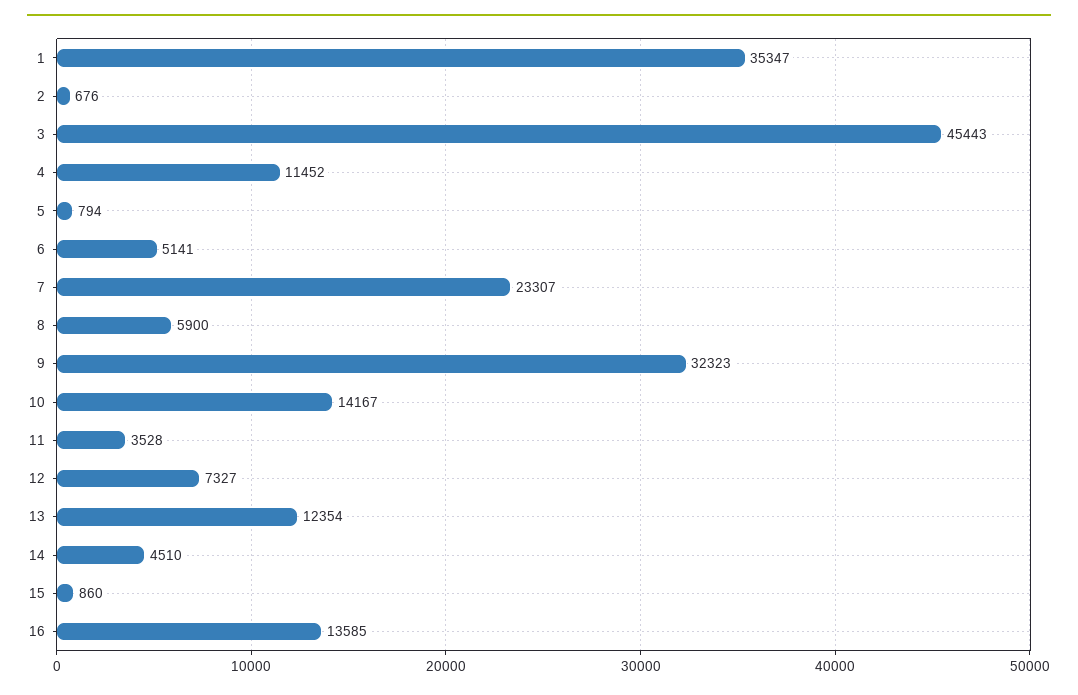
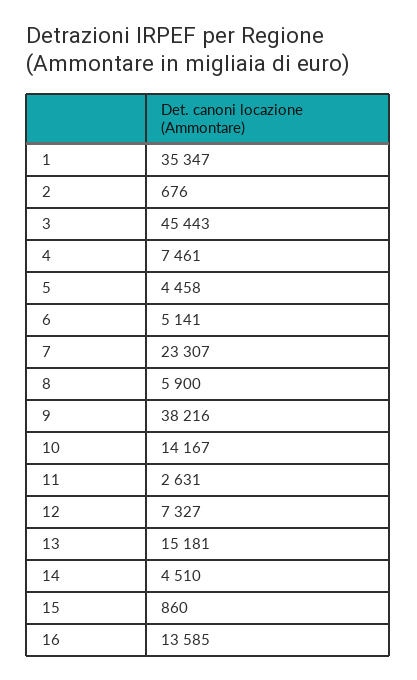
4: 11452 -> 7461
5: 794 -> 4458
9: 32323 -> 38216
11: 3528 -> 2631
13: 12354 -> 15181

